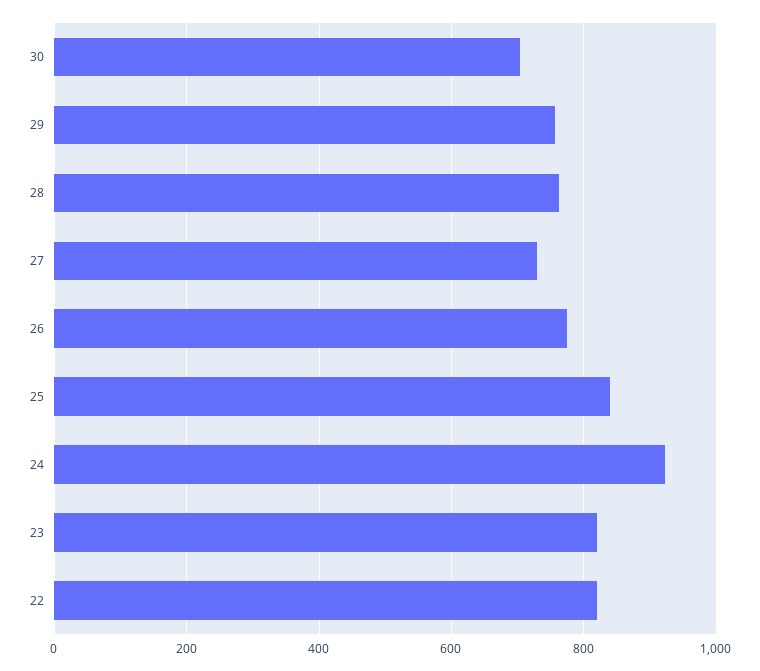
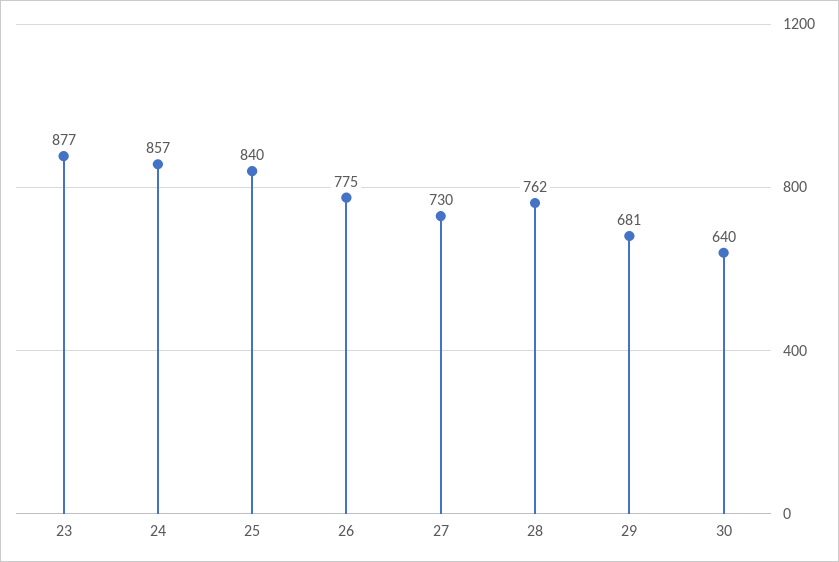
30: 700 -> 640
29: 760 -> 681
24: 920 -> 857
23: 820 -> 877
22: 820 -> none

